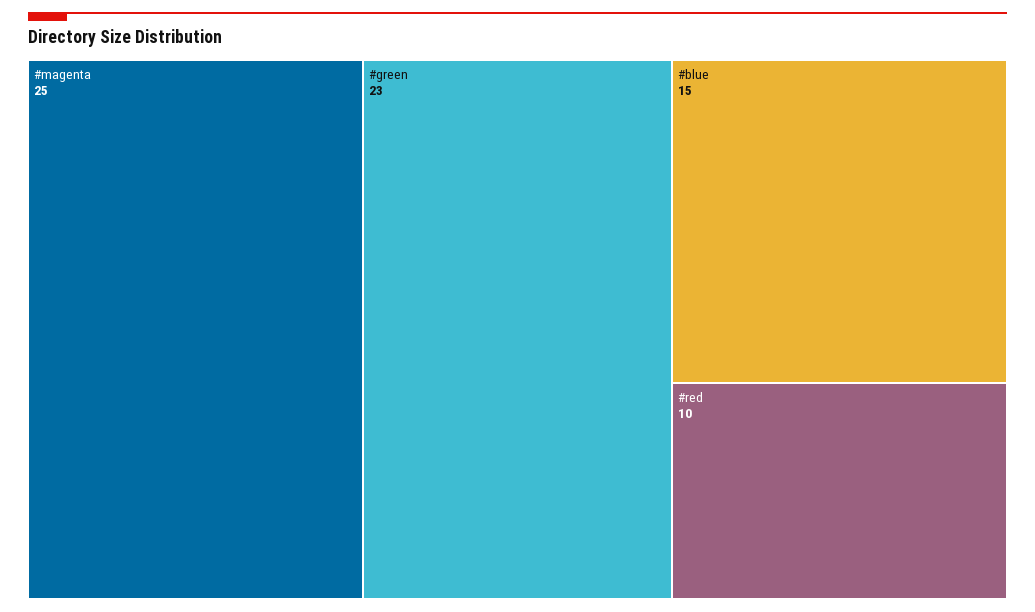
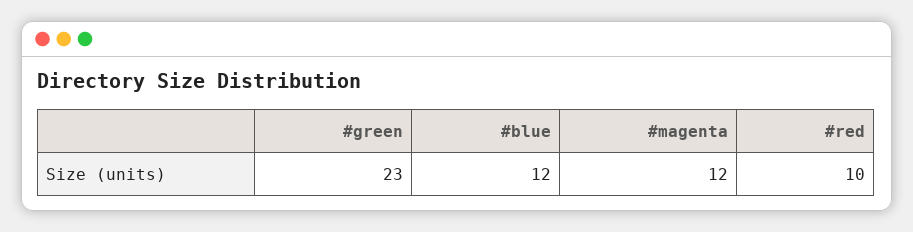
#magenta: 25 -> 12
#blue: 15 -> 12

